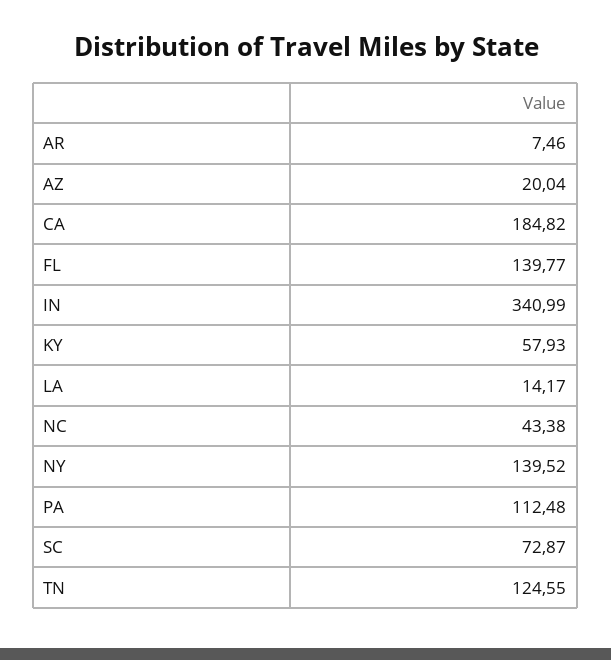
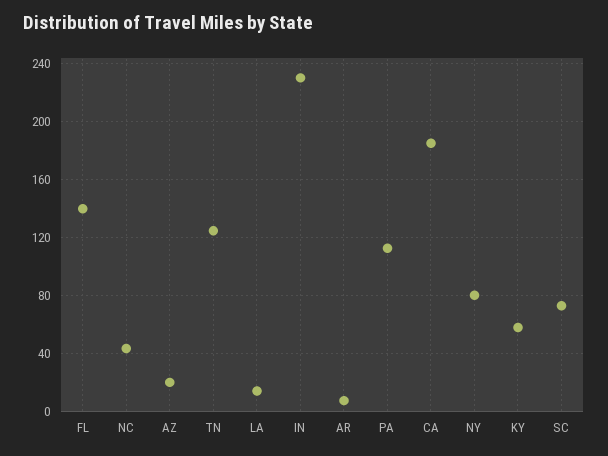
IN: 340.99 -> 230
NY: 139.52 -> 80

